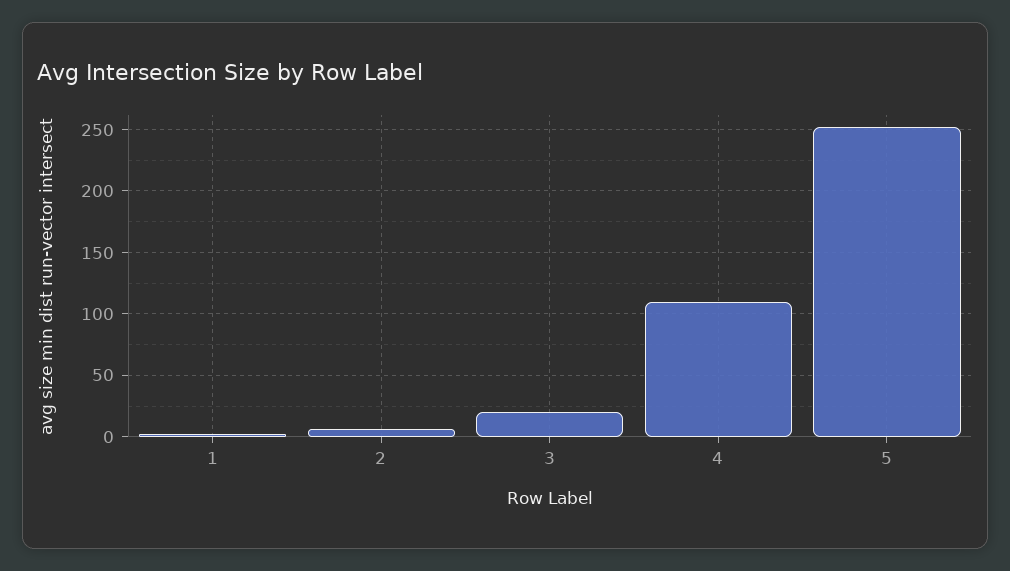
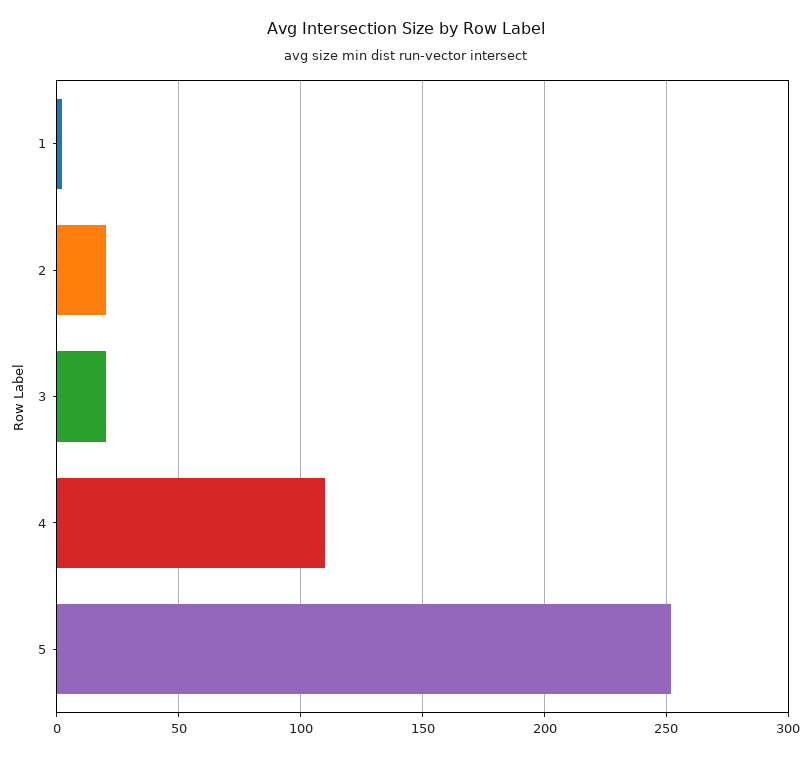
2: 5 -> 20

